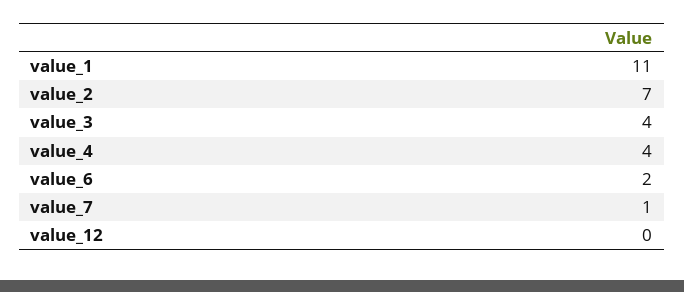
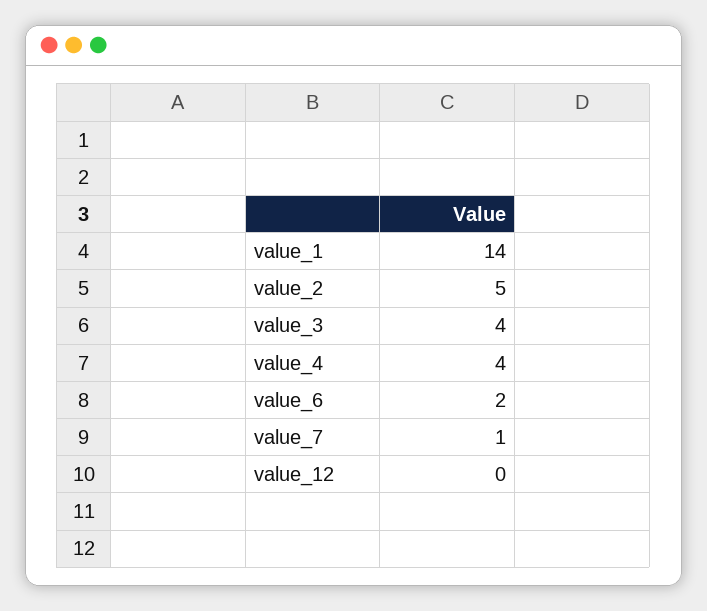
value_1: 11 -> 14
value_2: 7 -> 5

